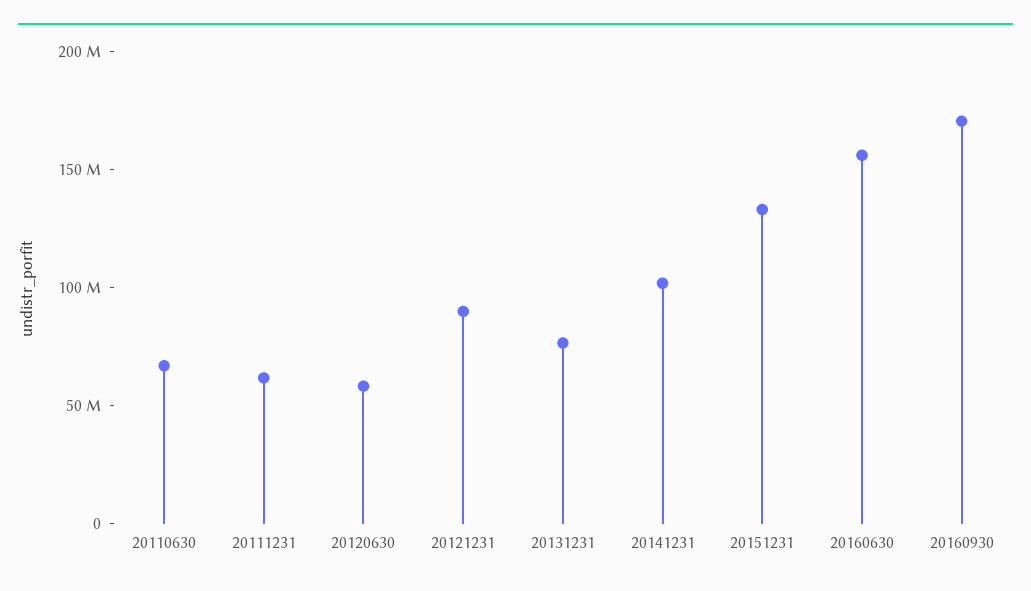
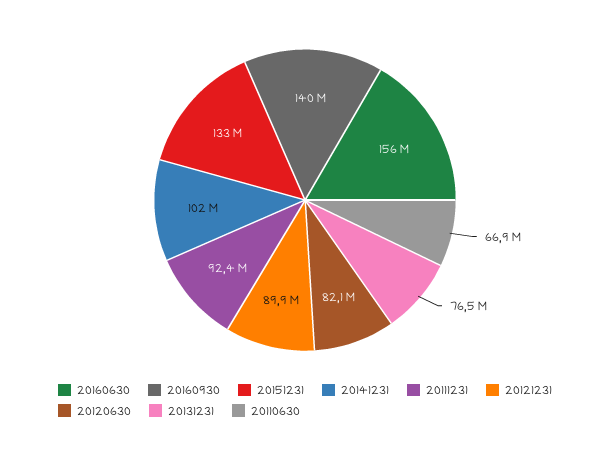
20111231: 60000000 -> 92400000
20120630: 60000000 -> 82100000
20160930: 170000000 -> 140000000

